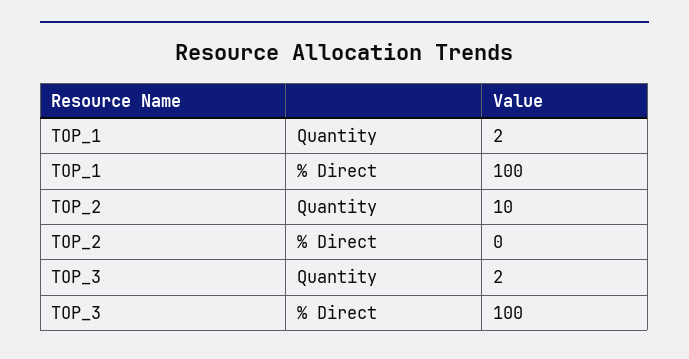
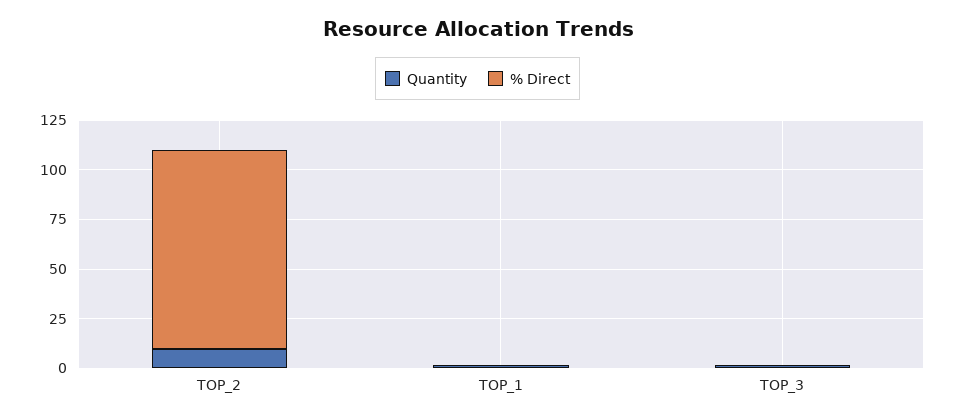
% Direct, TOP_1: 100 -> 0
% Direct, TOP_2: 0 -> 100
% Direct, TOP_3: 100 -> 0

